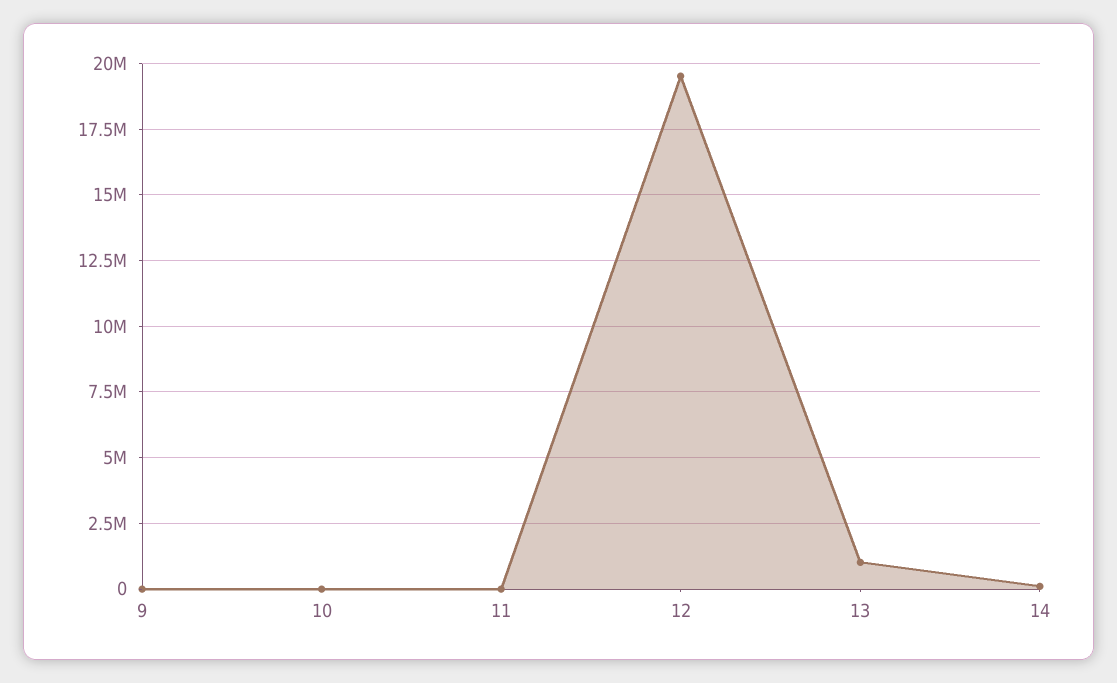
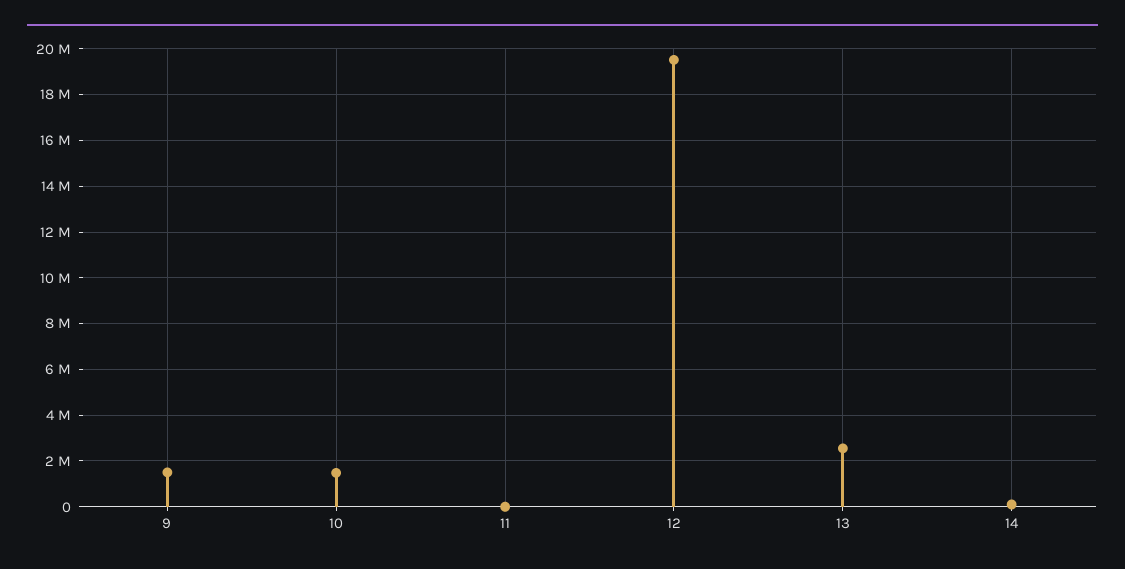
9: 0 -> 1500000
10: 0 -> 1500000
13: 1000000 -> 2500000

